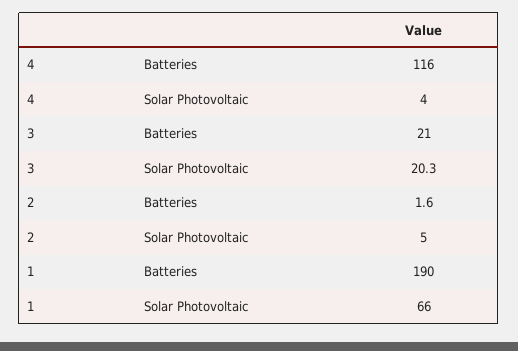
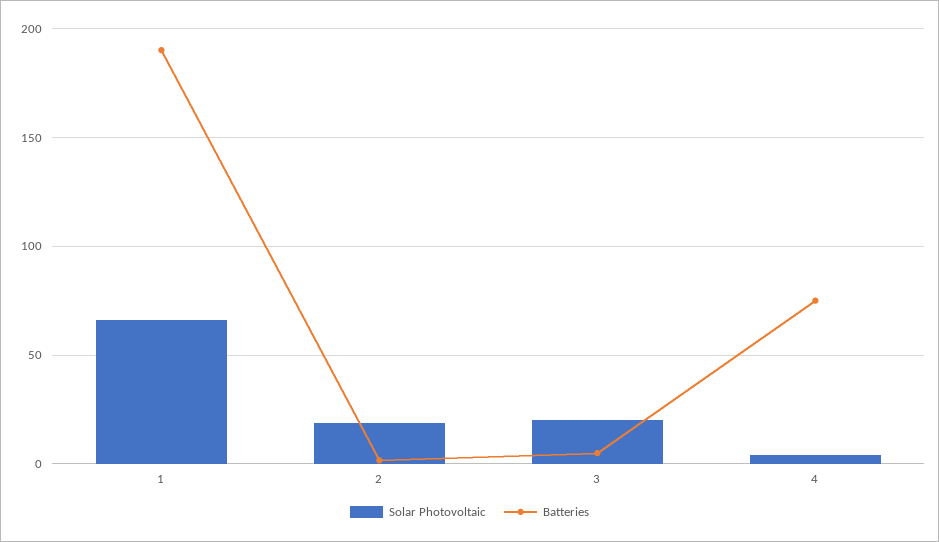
Batteries, 4: 116 -> 75
Batteries, 3: 21 -> 5
Solar Photovoltaic, 2: 5 -> 20

